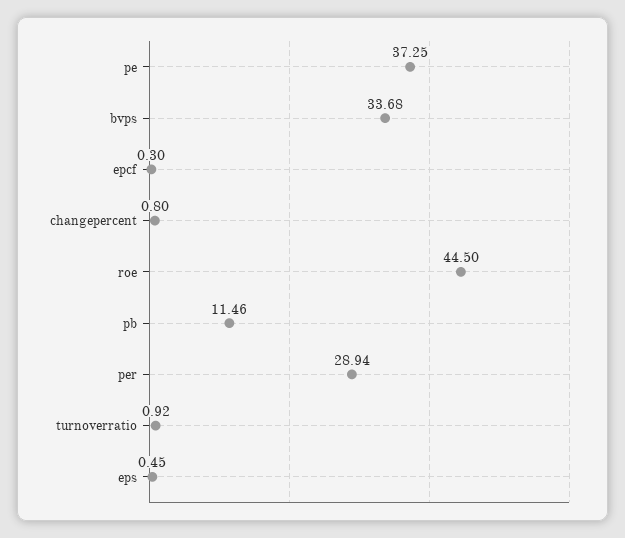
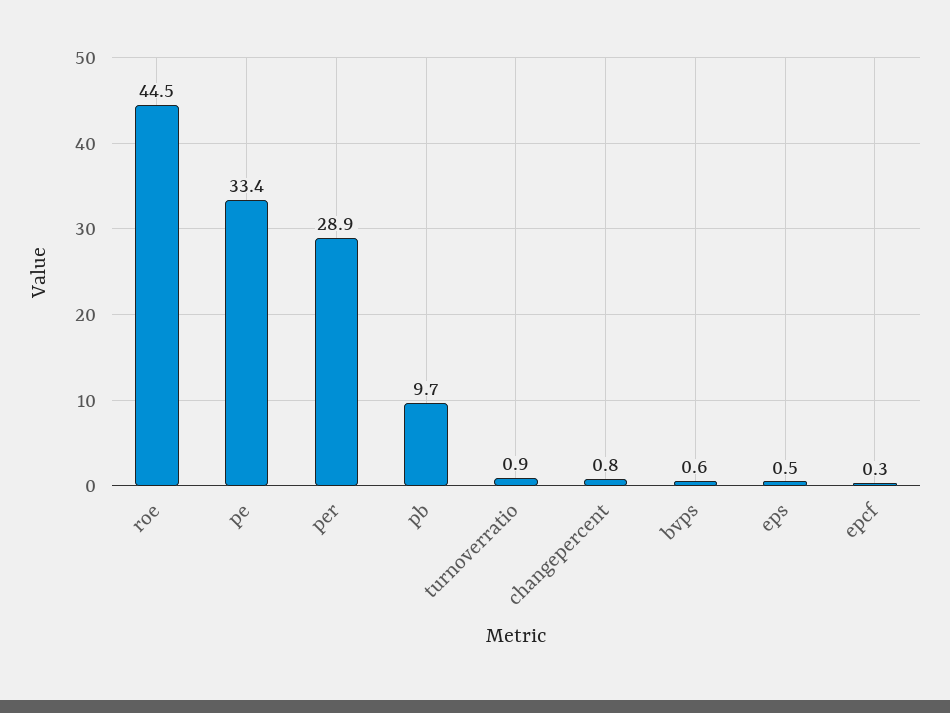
pe: 37.25 -> 33.4
bvps: 33.68 -> 0.6
pb: 11.46 -> 9.7

